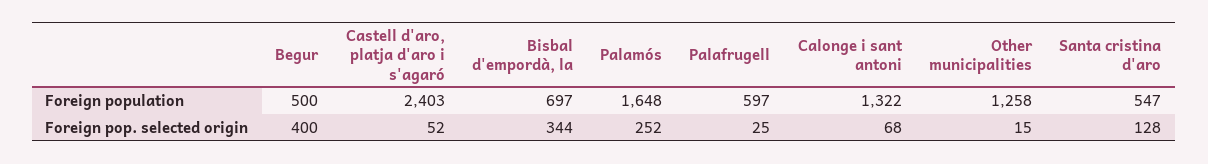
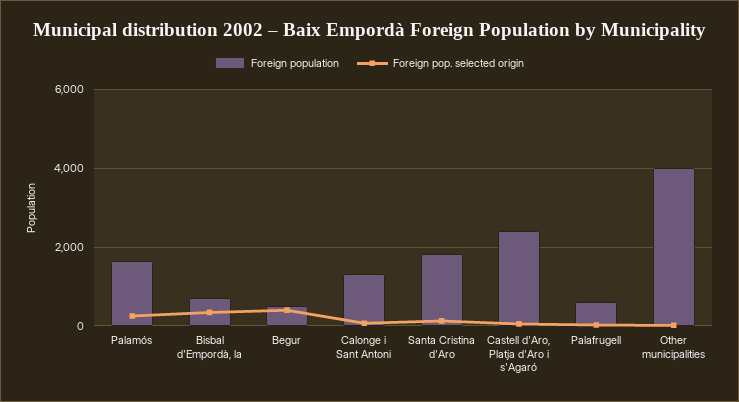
Foreign population, Other municipalities: 1258 -> 4000
Foreign population, Santa cristina d'aro: 547 -> 1800

